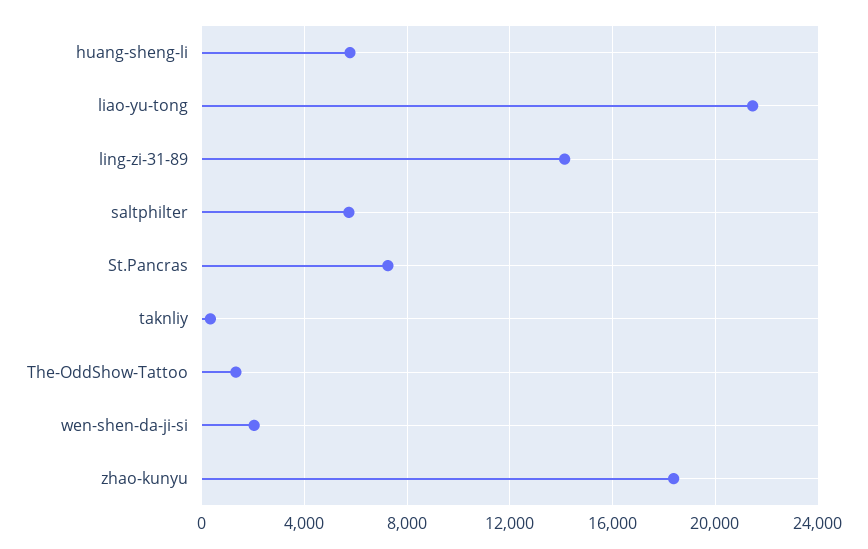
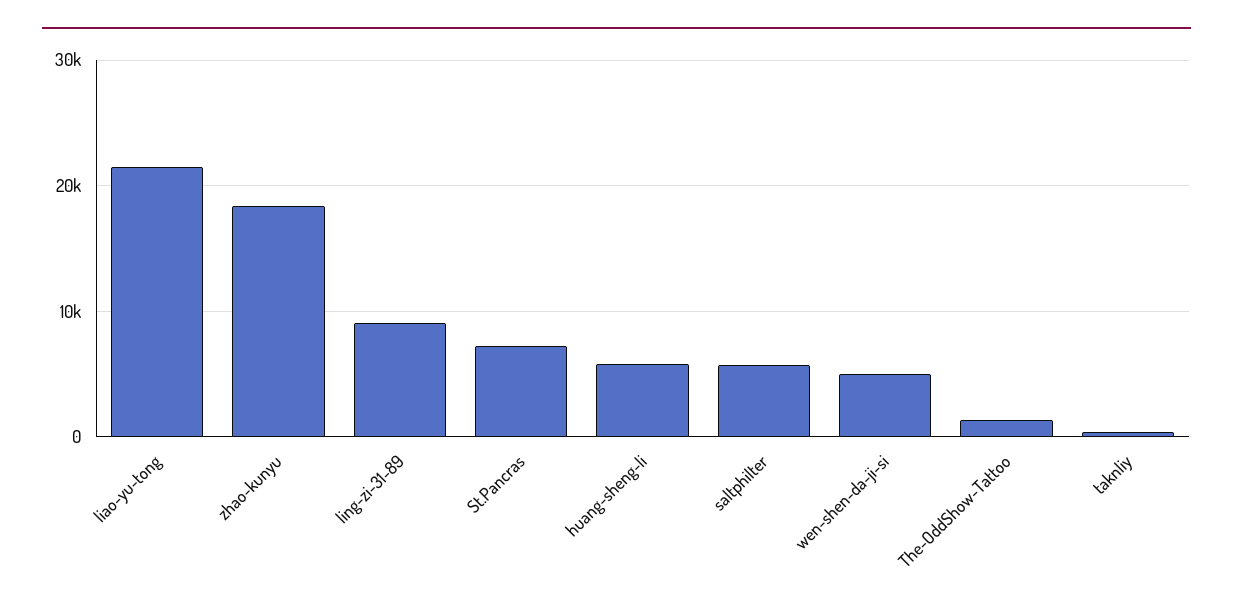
ling-zi-31-89: 14000 -> 9000
wen-shen-da-ji-si: 2000 -> 5000

